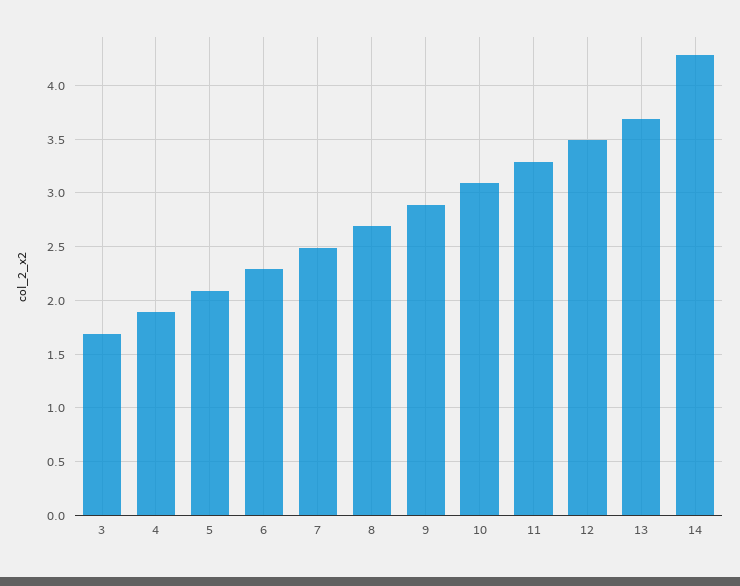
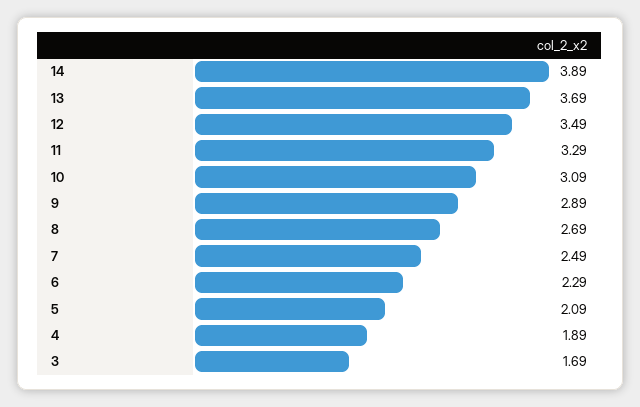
14: 4.3 -> 3.89

